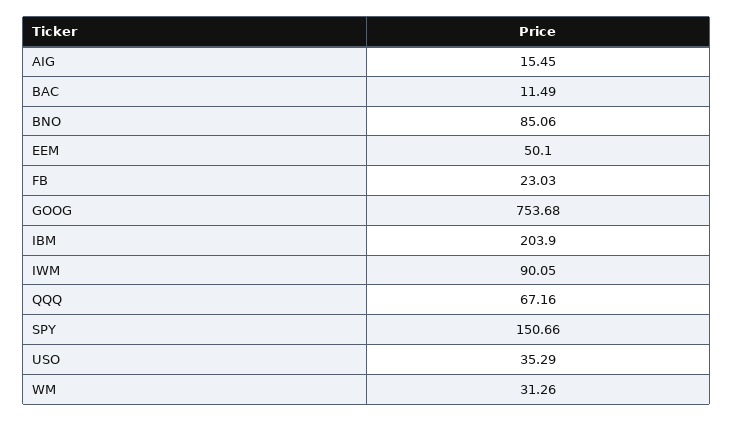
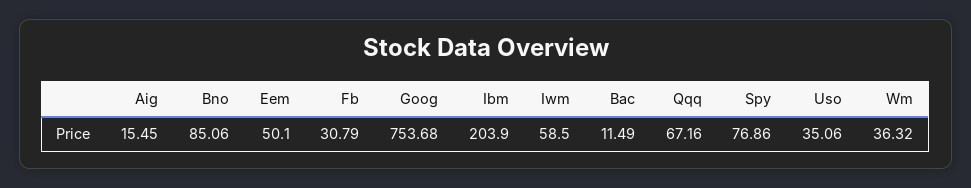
FB: 23.03 -> 30.79
IWM: 90.05 -> 58.5
SPY: 150.66 -> 76.86
USO: 35.29 -> 35.06
WM: 31.26 -> 36.32

